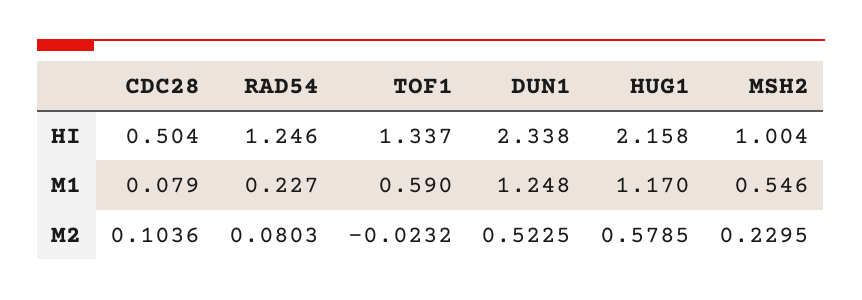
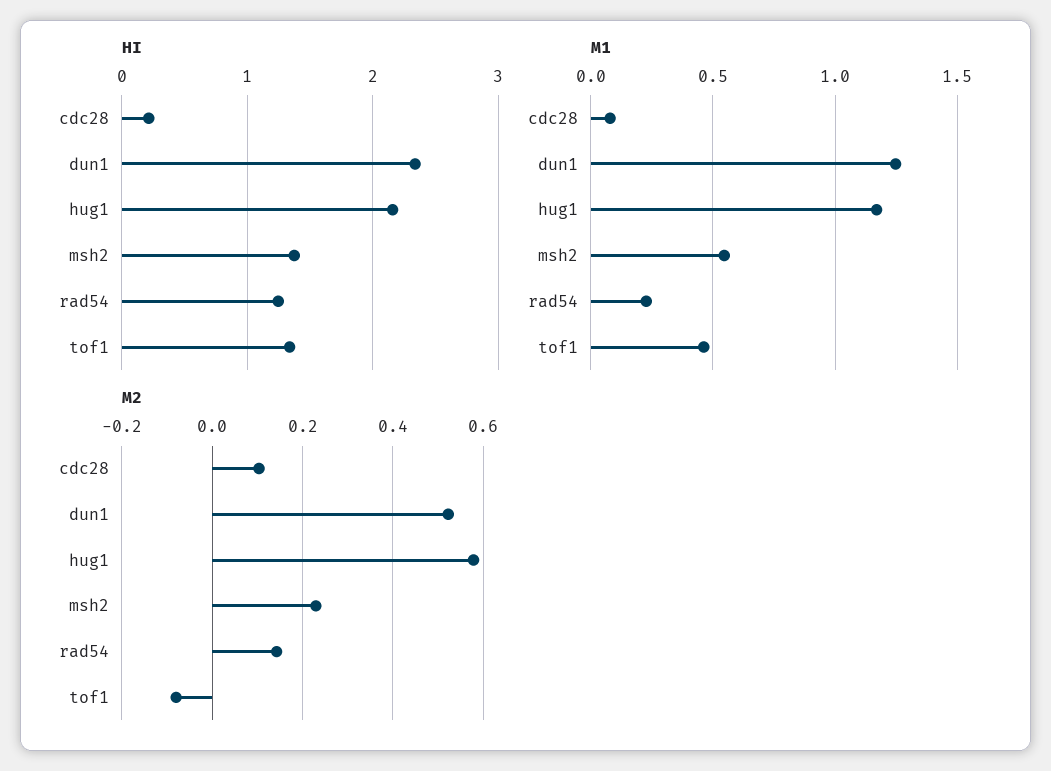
HI, CDC28: 0.504 -> 0.2
HI, MSH2: 1.004 -> 1.4
M1, TOF1: 0.59 -> 0.45
M2, RAD54: 0.0803 -> 0.14
M2, TOF1: -0.0232 -> -0.08

